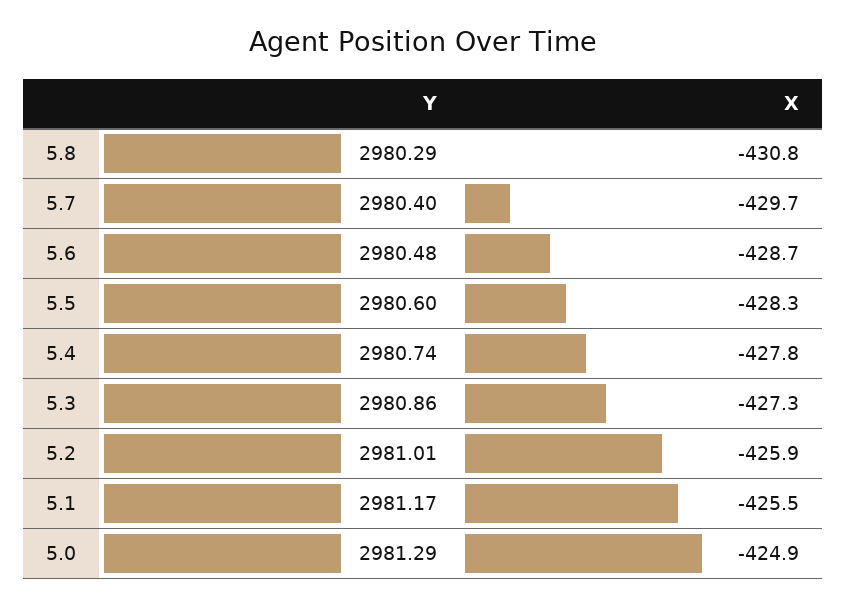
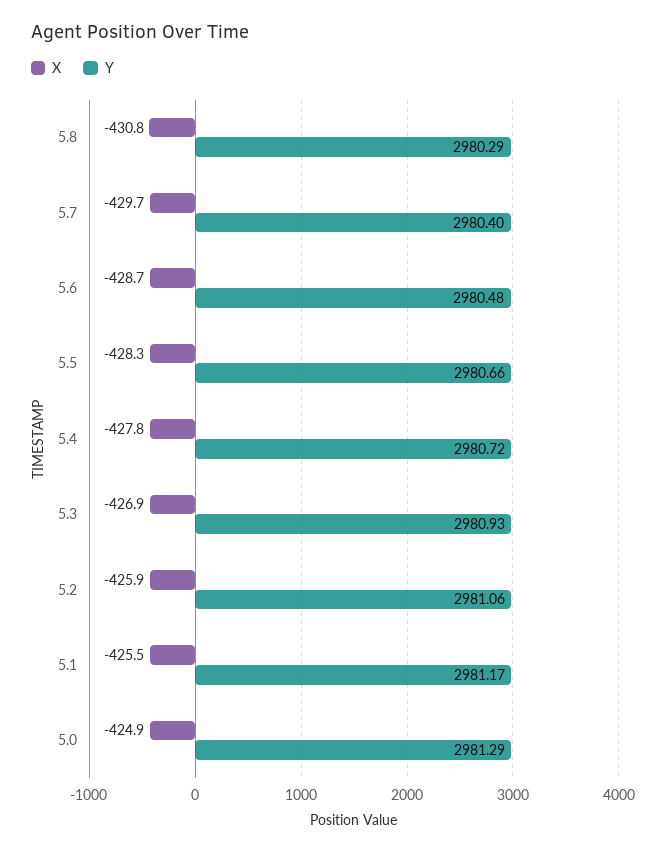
Y, 5.5: 2980.6 -> 2980.66
Y, 5.4: 2980.74 -> 2980.72
Y, 5.3: 2980.86 -> 2980.93
X, 5.3: -427.3 -> -426.9
Y, 5.2: 2981.01 -> 2981.06

